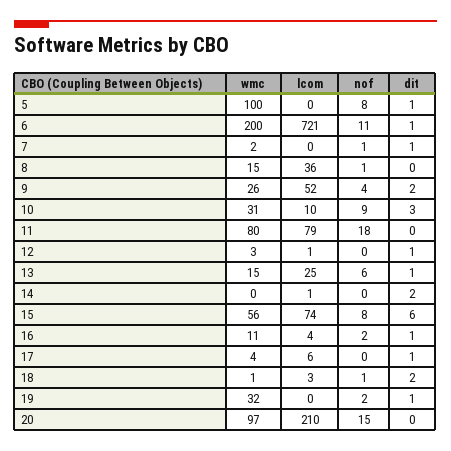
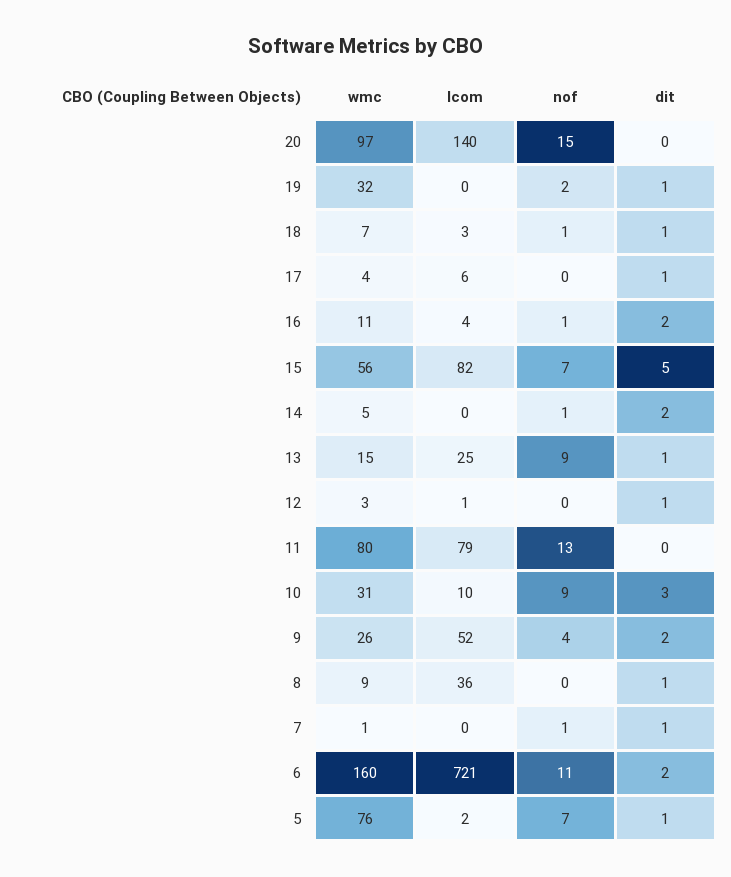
wmc, 5: 100 -> 76
lcom, 5: 0 -> 2
nof, 5: 8 -> 7
wmc, 6: 200 -> 160
dit, 6: 1 -> 2
wmc, 7: 2 -> 1
wmc, 8: 15 -> 9
nof, 8: 1 -> 0
dit, 8: 0 -> 1
nof, 11: 18 -> 13
nof, 13: 6 -> 9
wmc, 14: 0 -> 5
lcom, 14: 1 -> 0
nof, 14: 0 -> 1
lcom, 15: 74 -> 82
nof, 15: 8 -> 7
dit, 15: 6 -> 5
nof, 16: 2 -> 1
dit, 16: 1 -> 2
wmc, 18: 1 -> 7
dit, 18: 2 -> 1
lcom, 20: 210 -> 140

